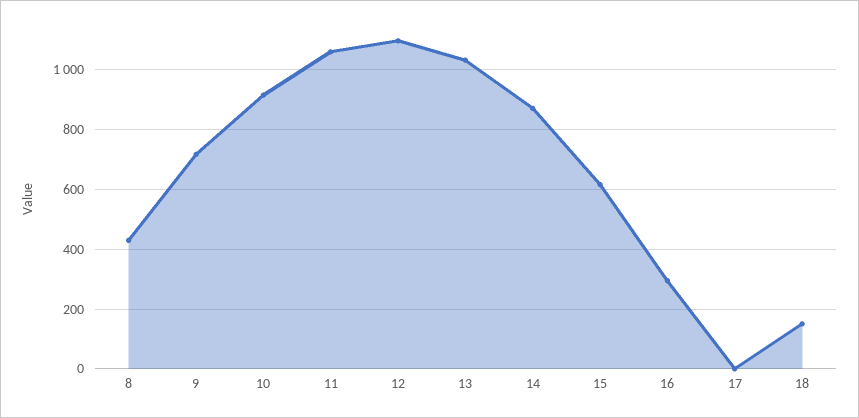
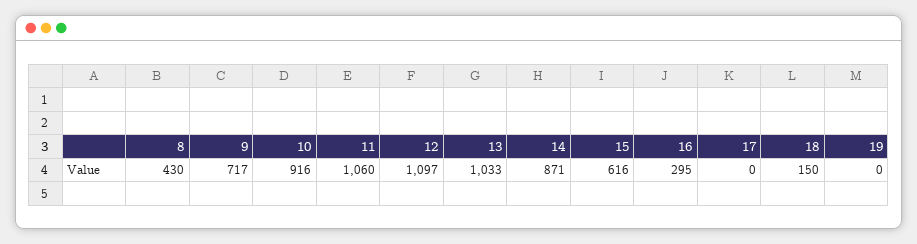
19: none -> 0

